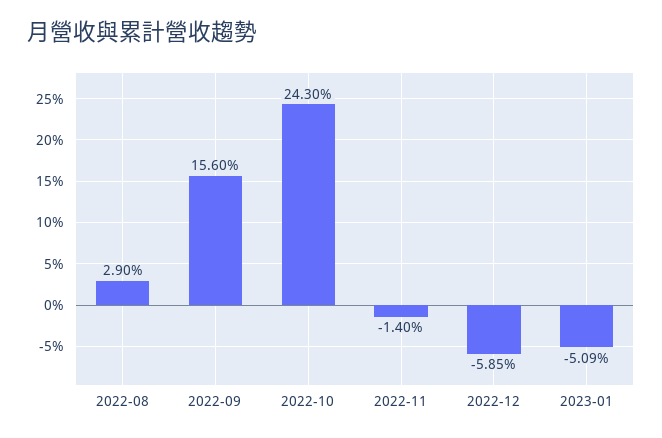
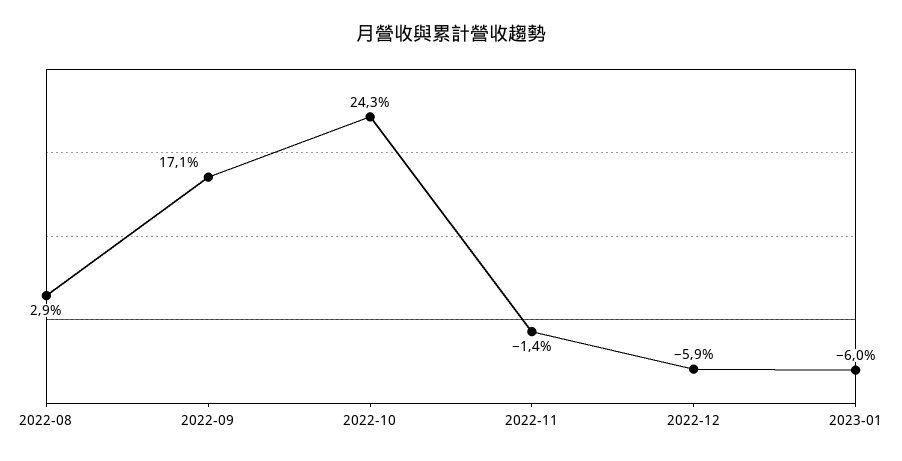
2022-09: 15.6 -> 17.1
2023-01: -5.09 -> -6

